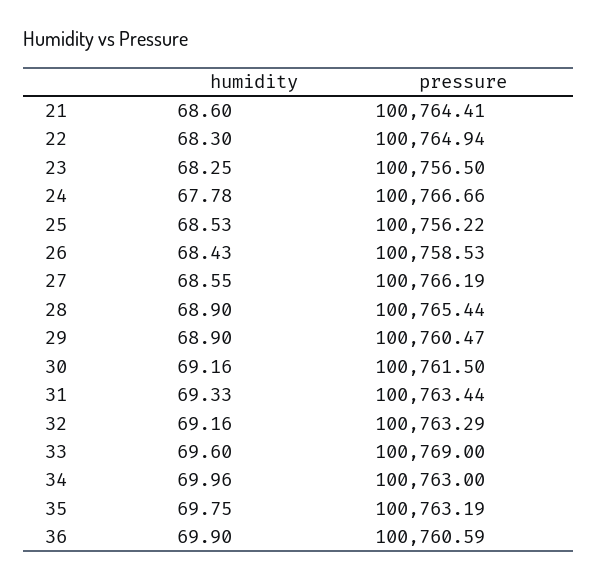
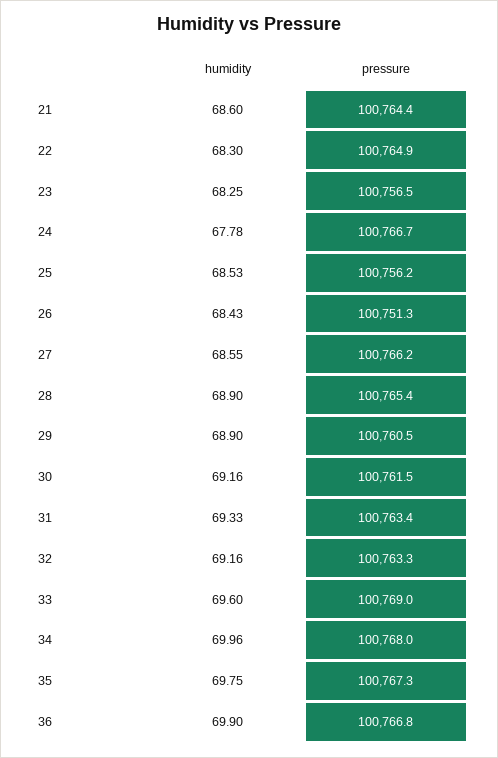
pressure, 26: 100758.53 -> 100751.3
pressure, 34: 100763 -> 100768
pressure, 35: 100763.19 -> 100767.3
pressure, 36: 100760.59 -> 100766.8

